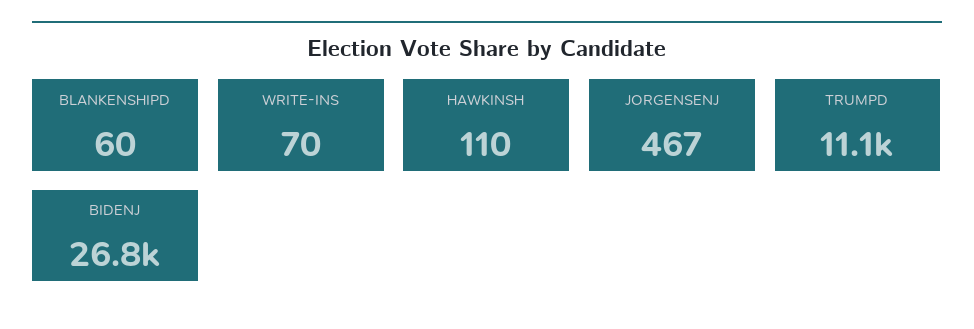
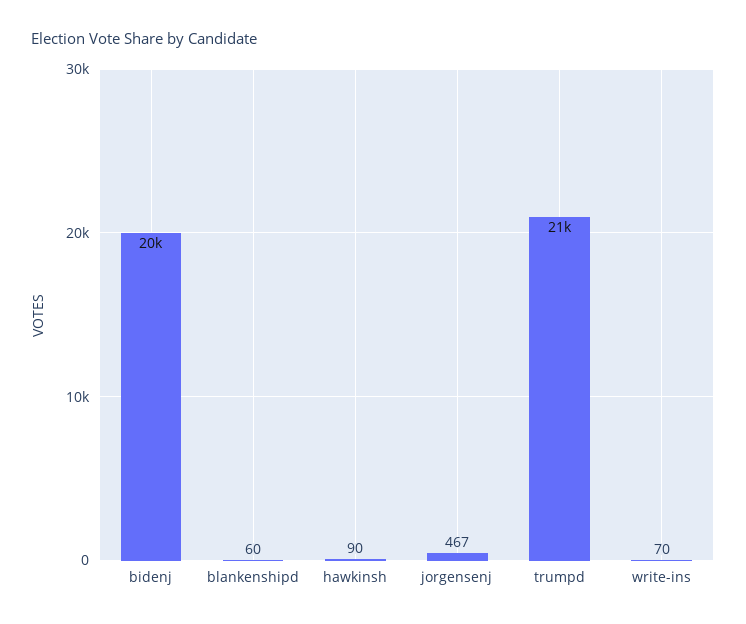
HAWKINSH: 110 -> 90
TRUMPD: 11100 -> 21000
BIDENJ: 26800 -> 20000

